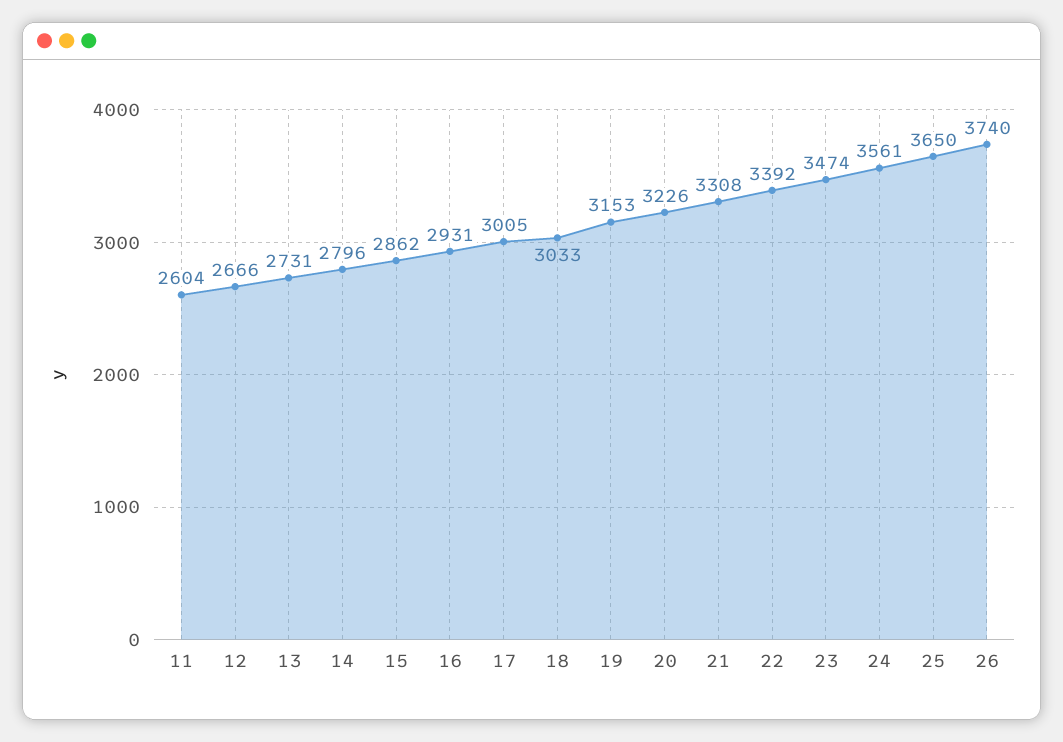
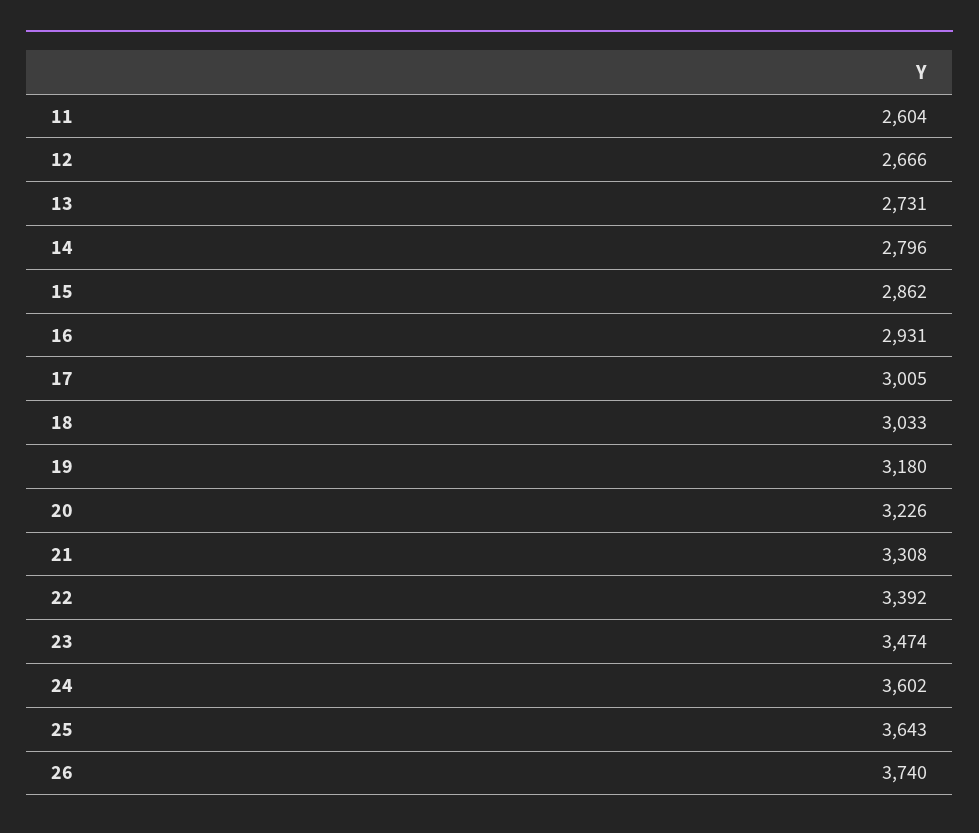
19: 3153 -> 3180
24: 3561 -> 3602
25: 3650 -> 3643

